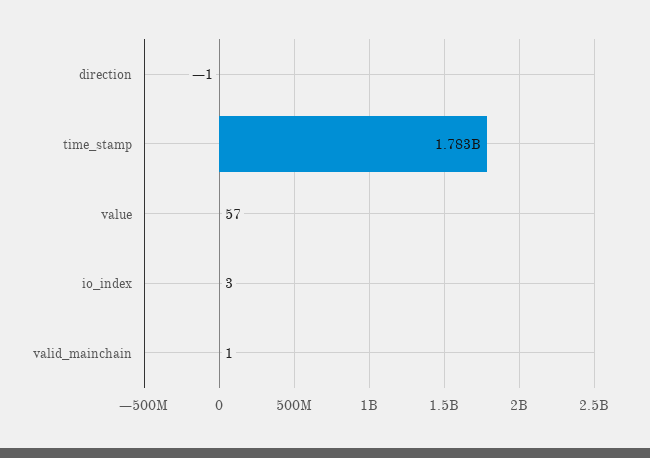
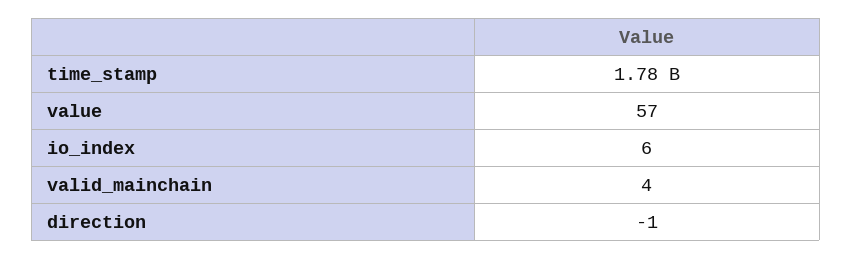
io_index: 3 -> 6
valid_mainchain: 1 -> 4

